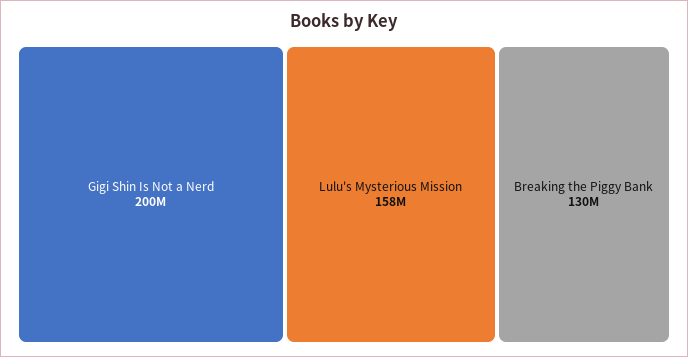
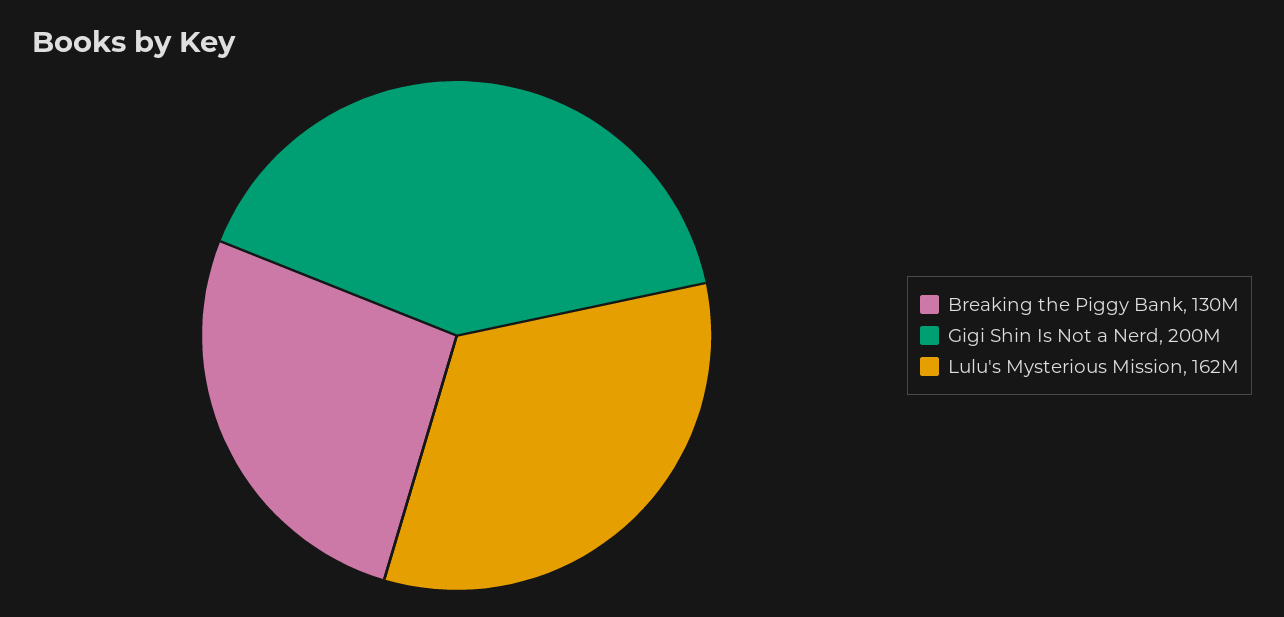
Lulu's Mysterious Mission: 158000000 -> 162000000

